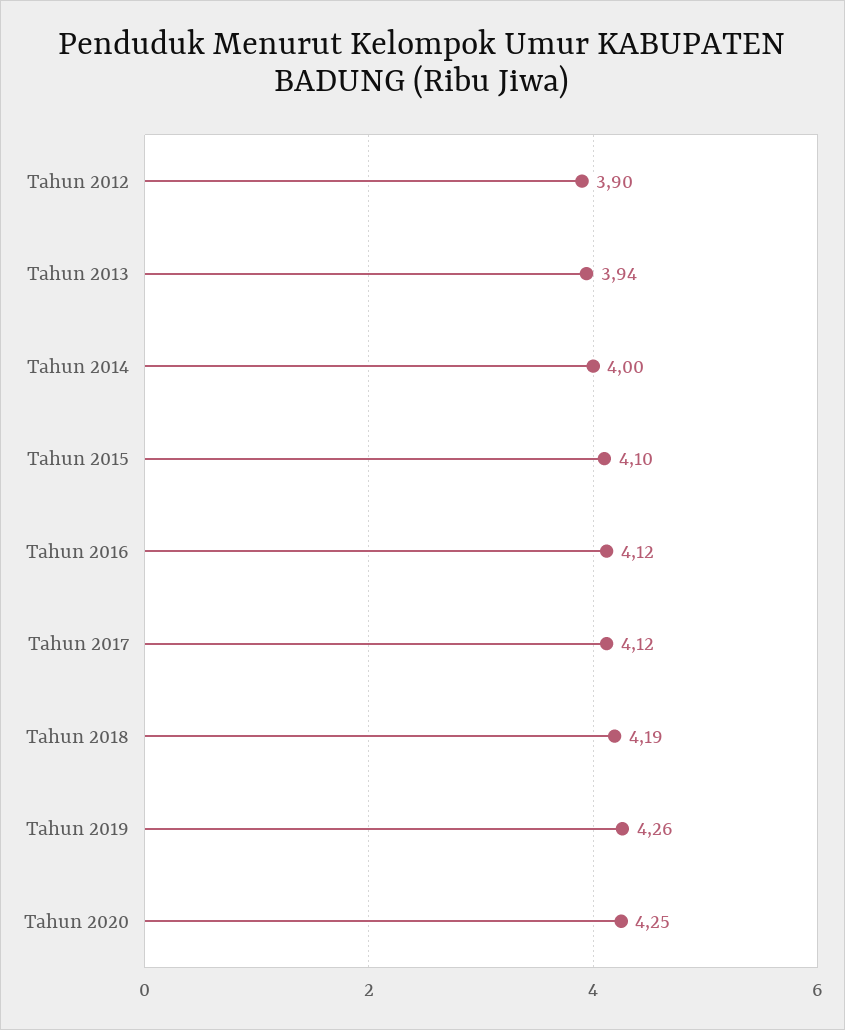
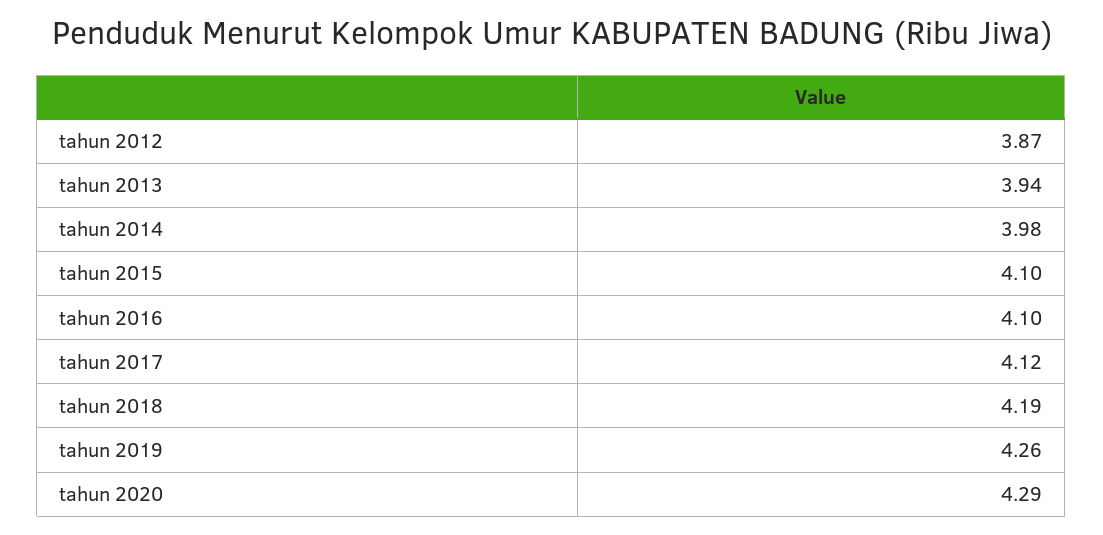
Tahun 2012: 3.9 -> 3.87
Tahun 2014: 4 -> 3.98
Tahun 2016: 4.12 -> 4.1
Tahun 2020: 4.25 -> 4.29

